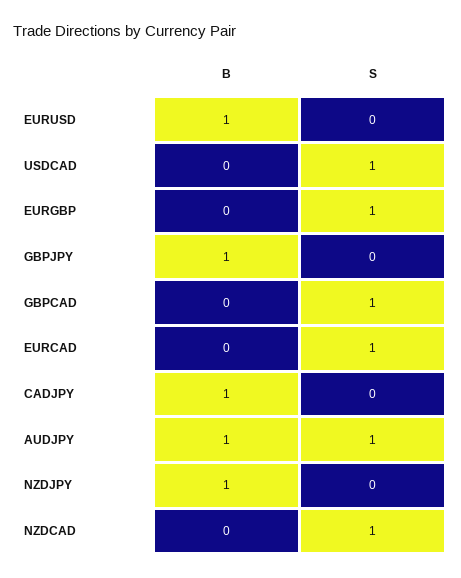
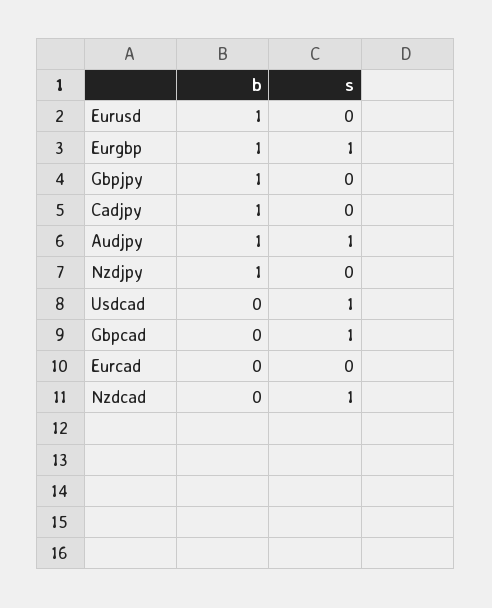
B, EURGBP: 0 -> 1
S, EURCAD: 1 -> 0

